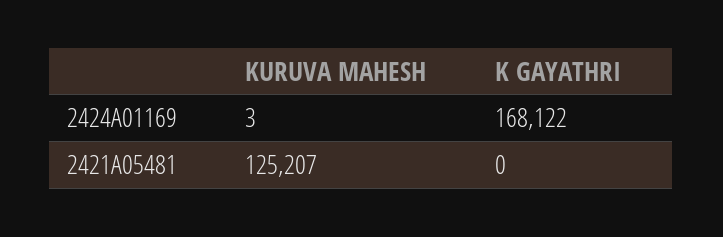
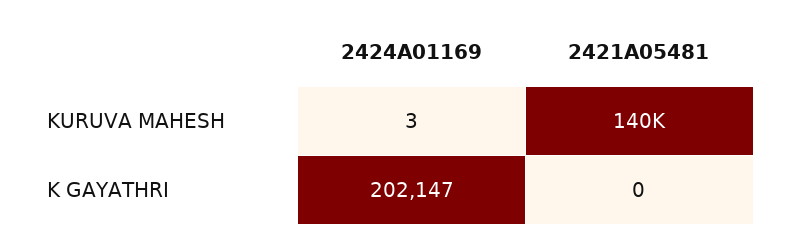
K GAYATHRI, 2424A01169: 168122 -> 202147
KURUVA MAHESH, 2421A05481: 125207 -> 140000

